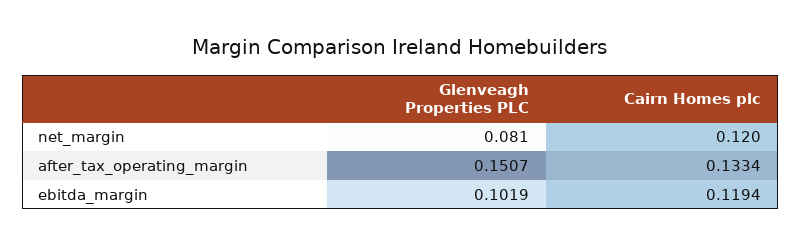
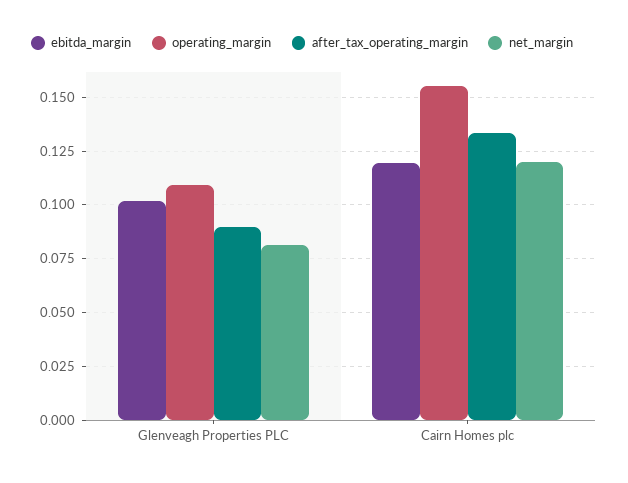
after_tax_operating_margin, Glenveagh Properties PLC: 0.1507 -> 0.09
operating_margin, Glenveagh Properties PLC: none -> 0.11
operating_margin, Cairn Homes plc: none -> 0.155

